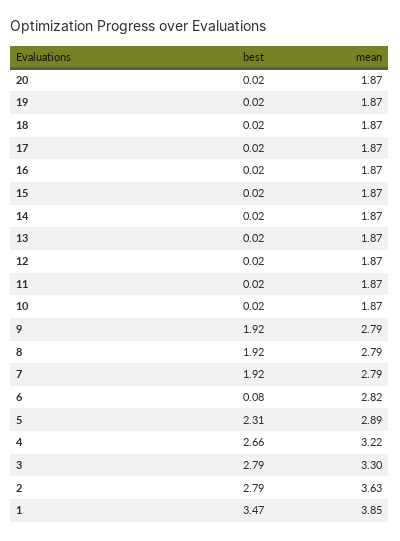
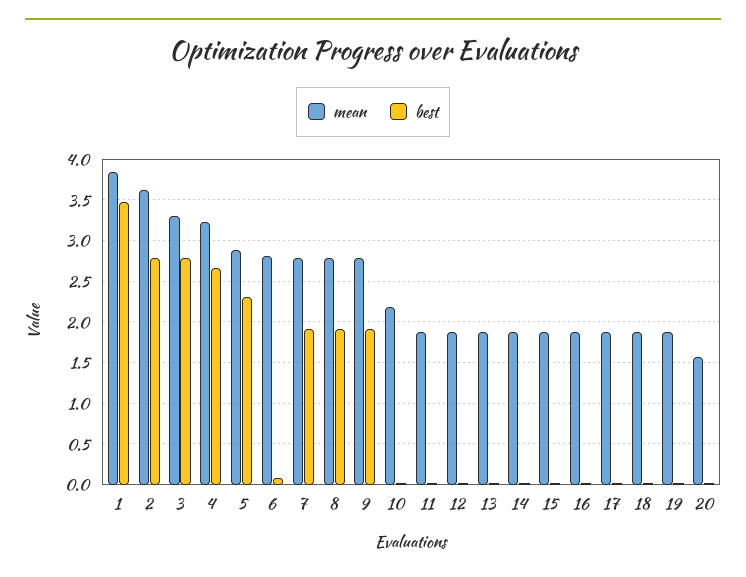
mean, 20: 1.87 -> 1.6
mean, 10: 1.87 -> 2.2

